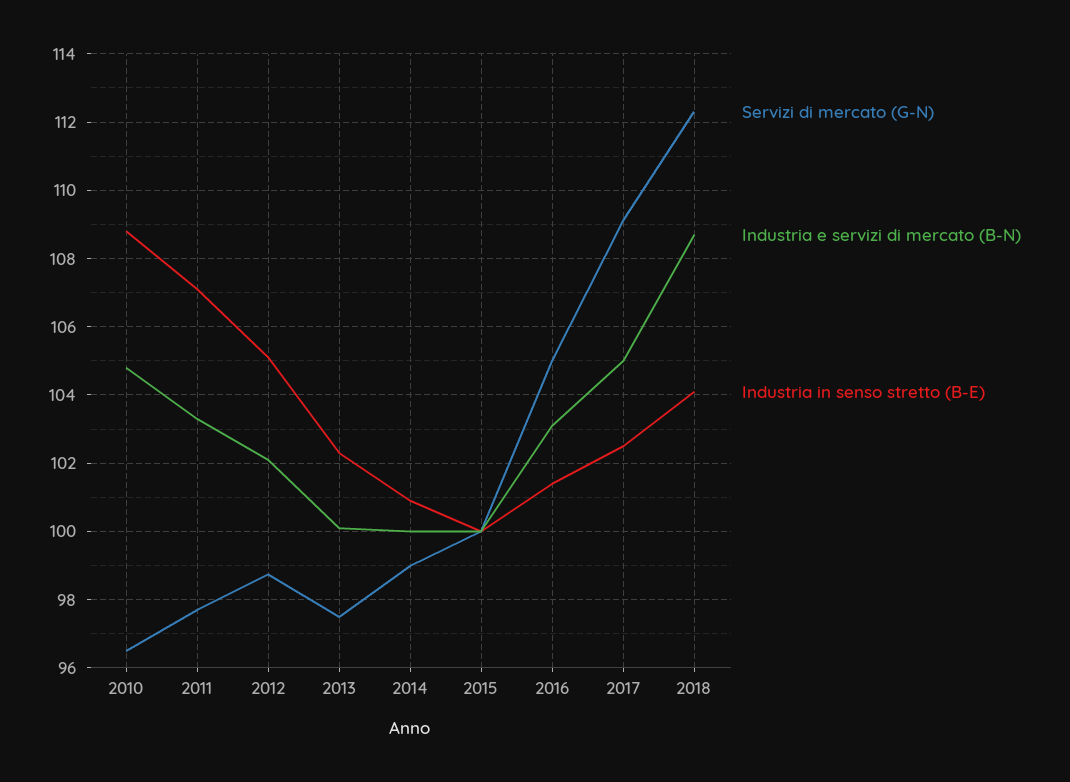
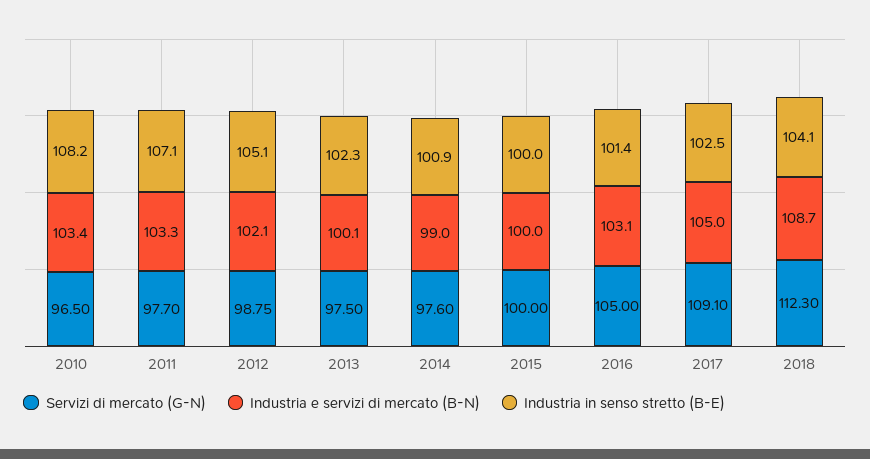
Industria e servizi di mercato (B-N), 2010: 104.8 -> 103.4
Industria in senso stretto (B-E), 2010: 108.8 -> 108.2
Servizi di mercato (G-N), 2014: 99 -> 97.6
Industria e servizi di mercato (B-N), 2014: 100 -> 99

